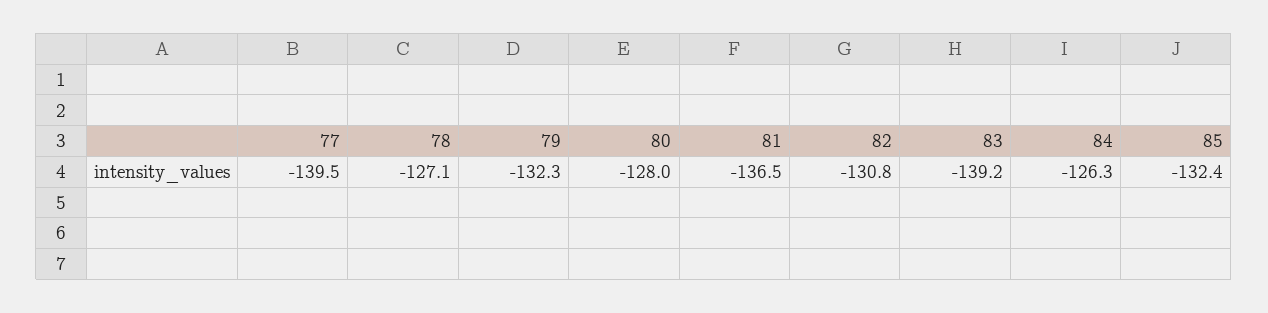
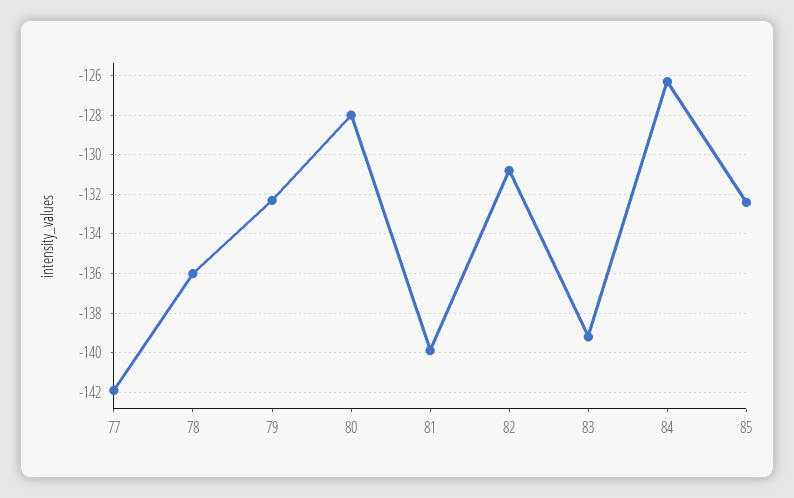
77: -139.5 -> -142
78: -127.1 -> -136
81: -136.5 -> -140

